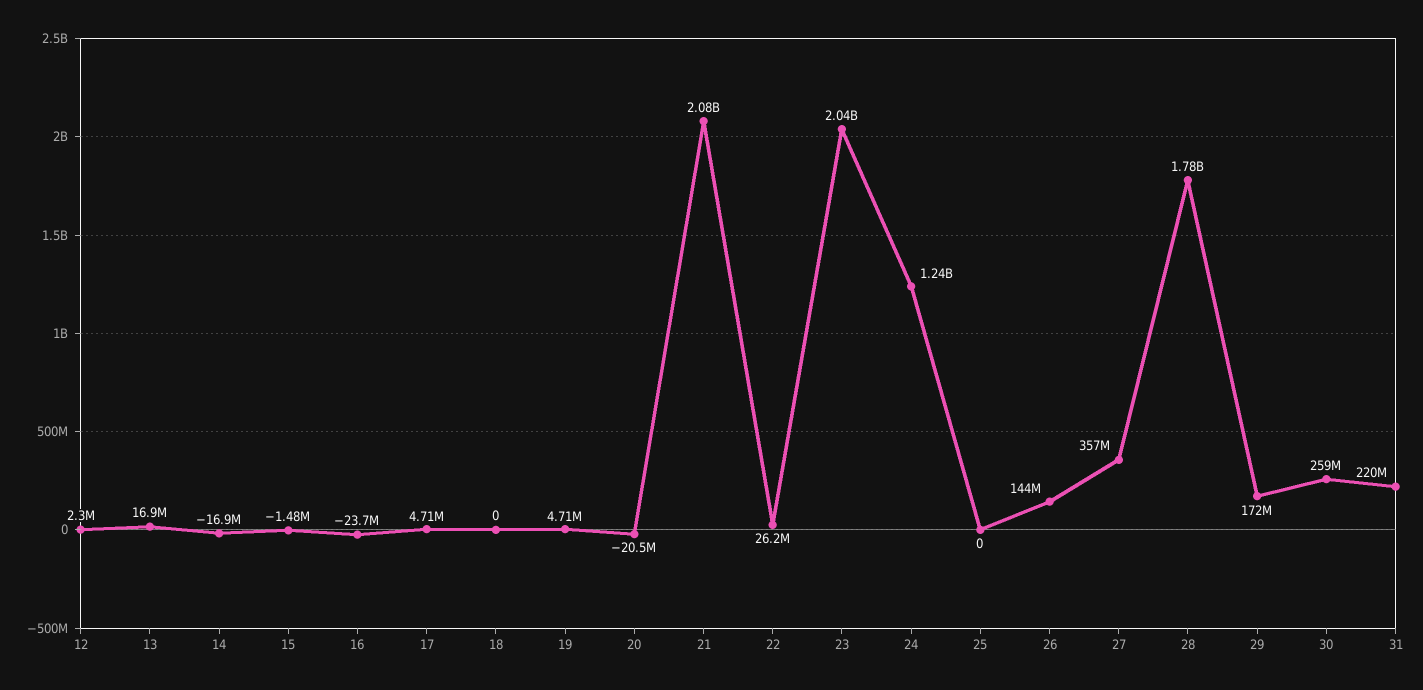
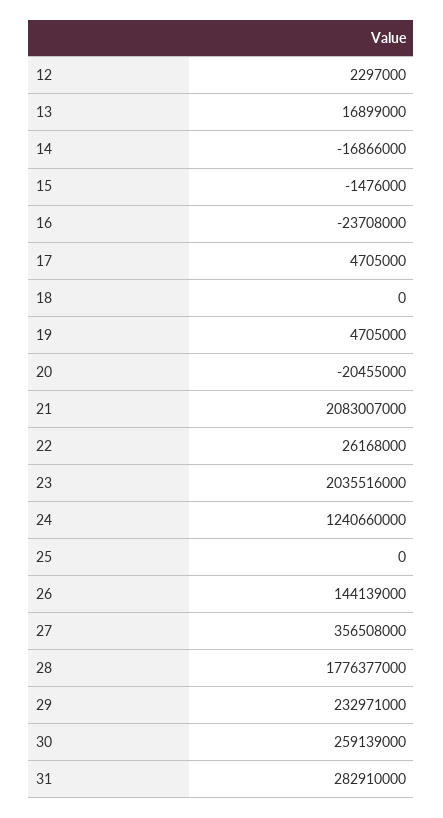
29: 172000000 -> 232971000
31: 220000000 -> 282910000

